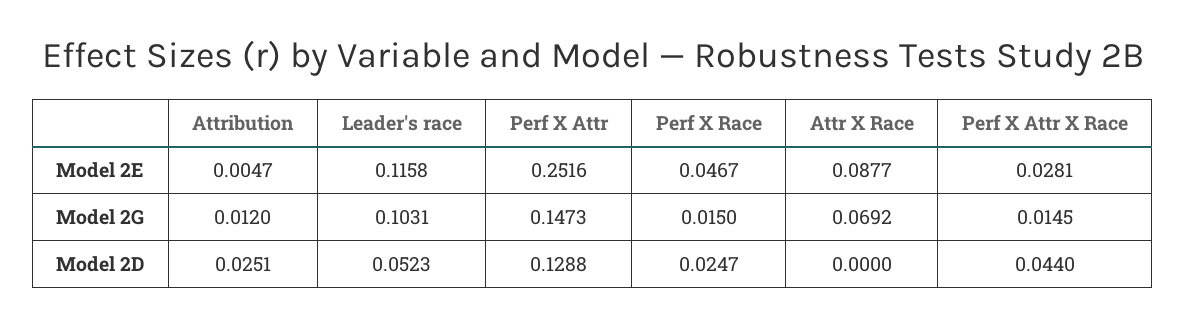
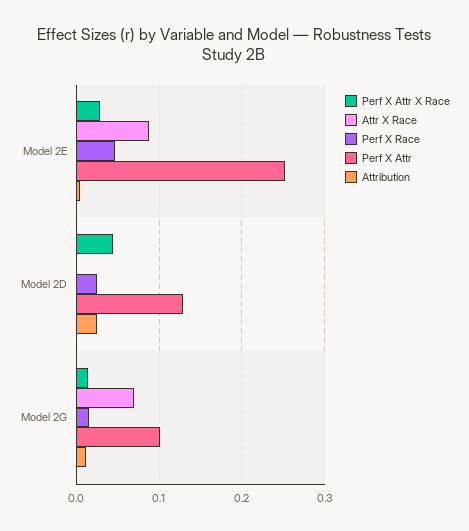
Leader's race, Model 2E: 0.1158 -> none
Leader's race, Model 2G: 0.1031 -> none
Perf X Attr, Model 2G: 0.1473 -> 0.1
Leader's race, Model 2D: 0.0523 -> none

